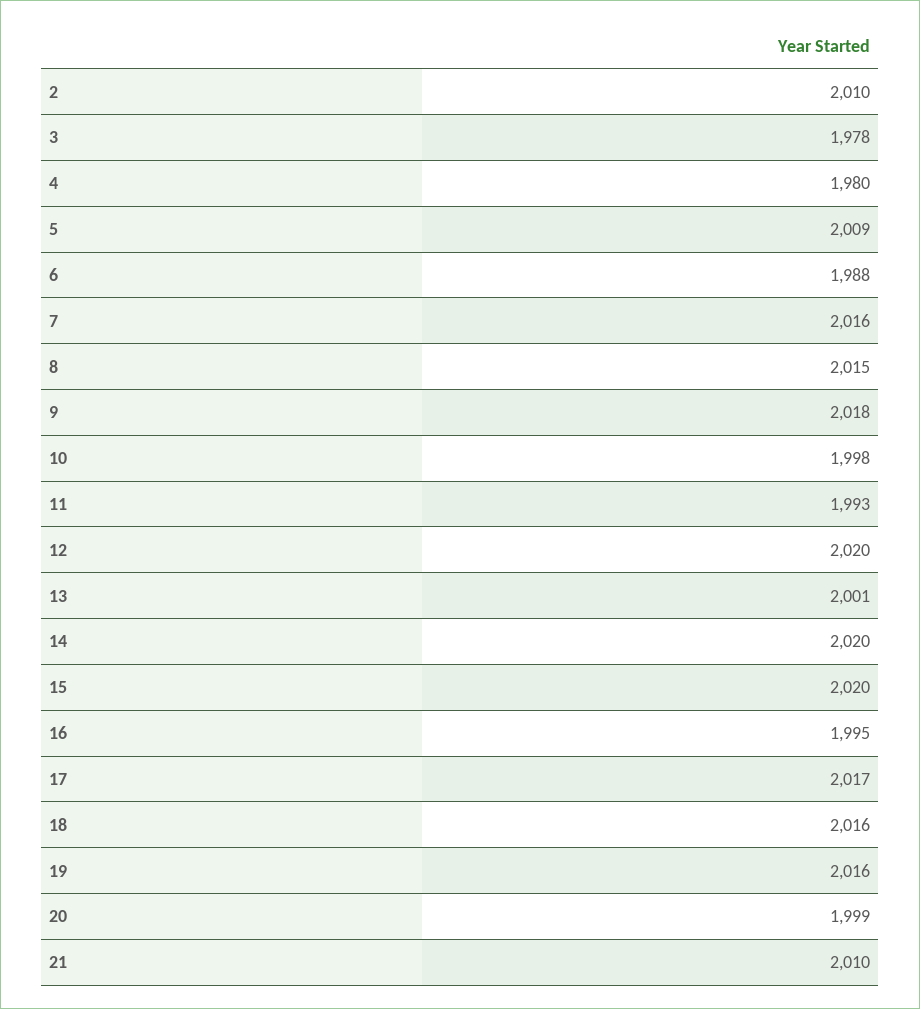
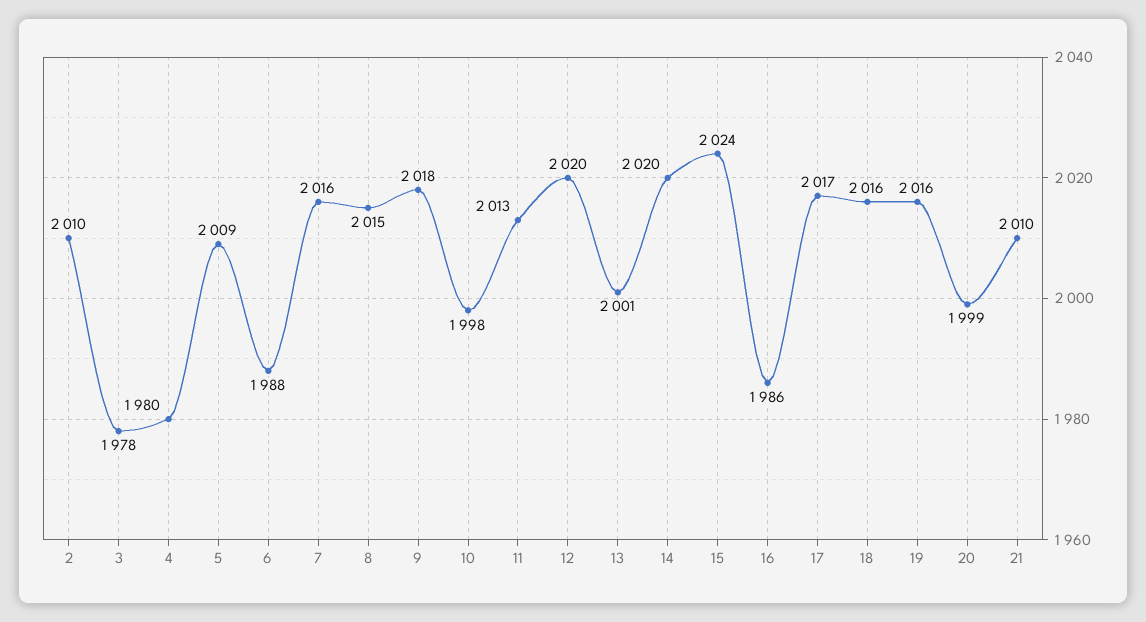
11: 1993 -> 2013
15: 2020 -> 2024
16: 1995 -> 1986

